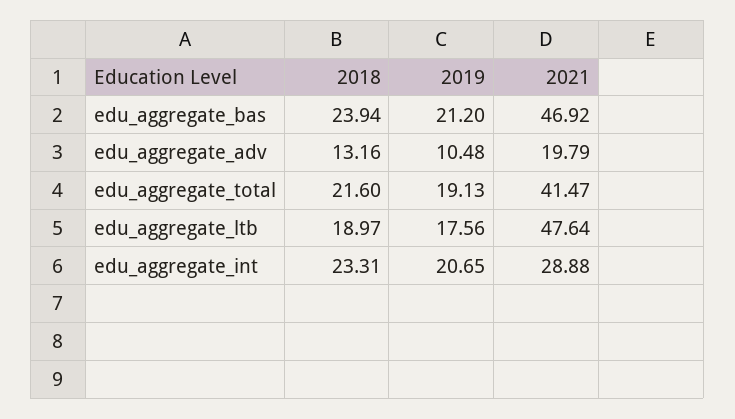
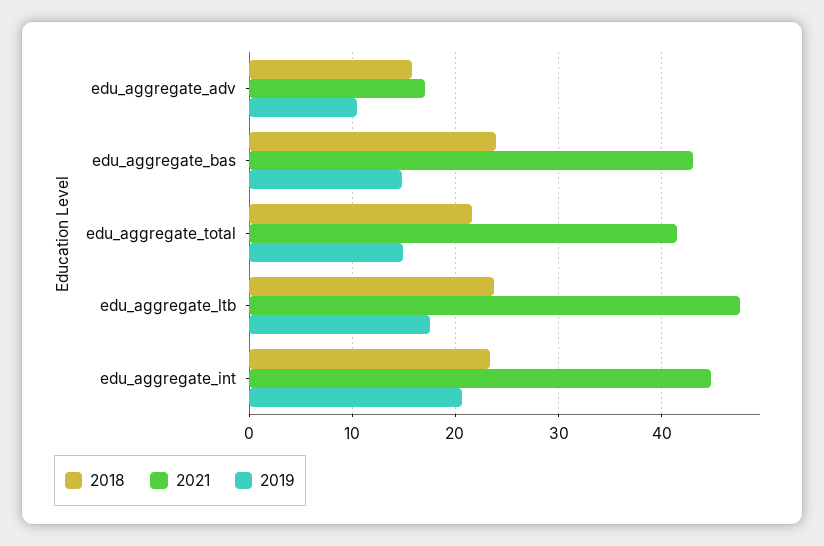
2019, edu_aggregate_bas: 21.2 -> 15
2021, edu_aggregate_bas: 46.92 -> 43
2018, edu_aggregate_adv: 13.16 -> 16
2021, edu_aggregate_adv: 19.79 -> 17
2019, edu_aggregate_total: 19.13 -> 15
2018, edu_aggregate_ltb: 18.97 -> 24
2021, edu_aggregate_int: 28.88 -> 45

